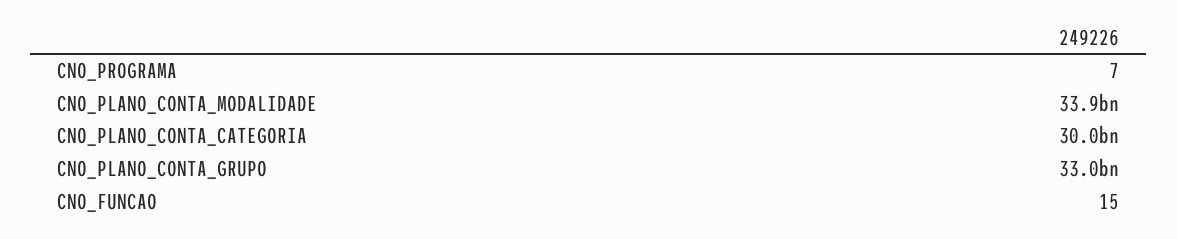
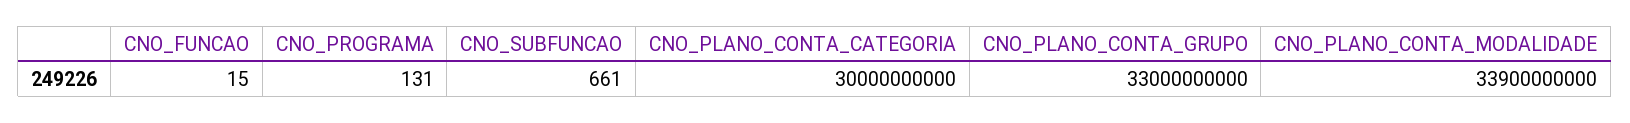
CNO_PROGRAMA: 7 -> 131
CNO_SUBFUNCAO: none -> 661

